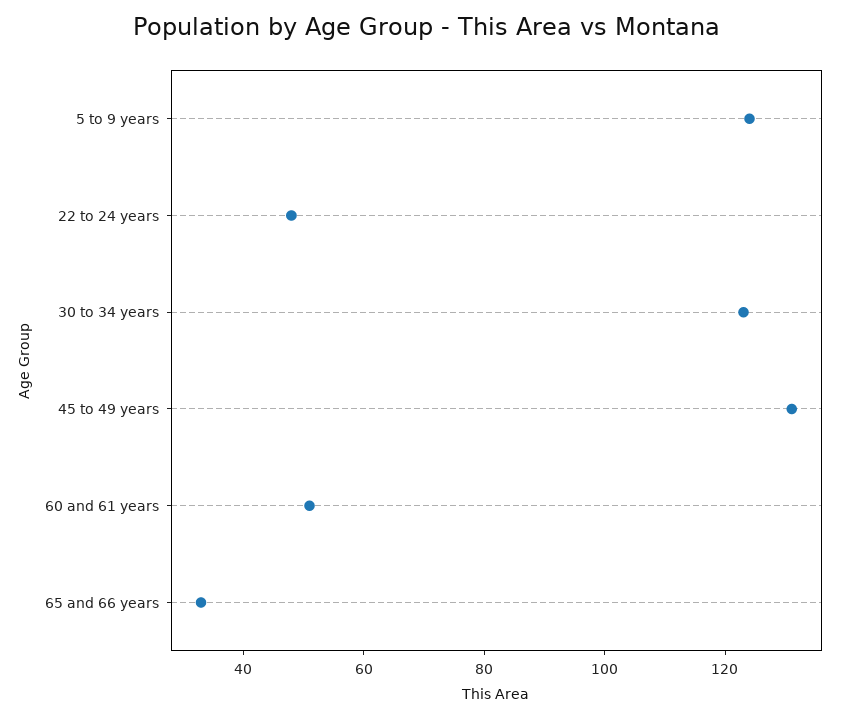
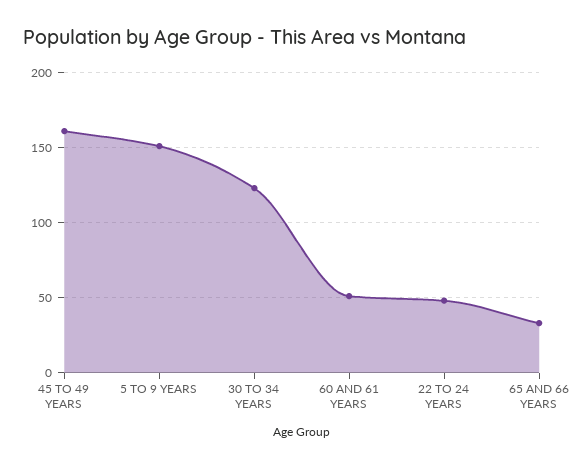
5 to 9 years: 125 -> 150
45 to 49 years: 130 -> 160

